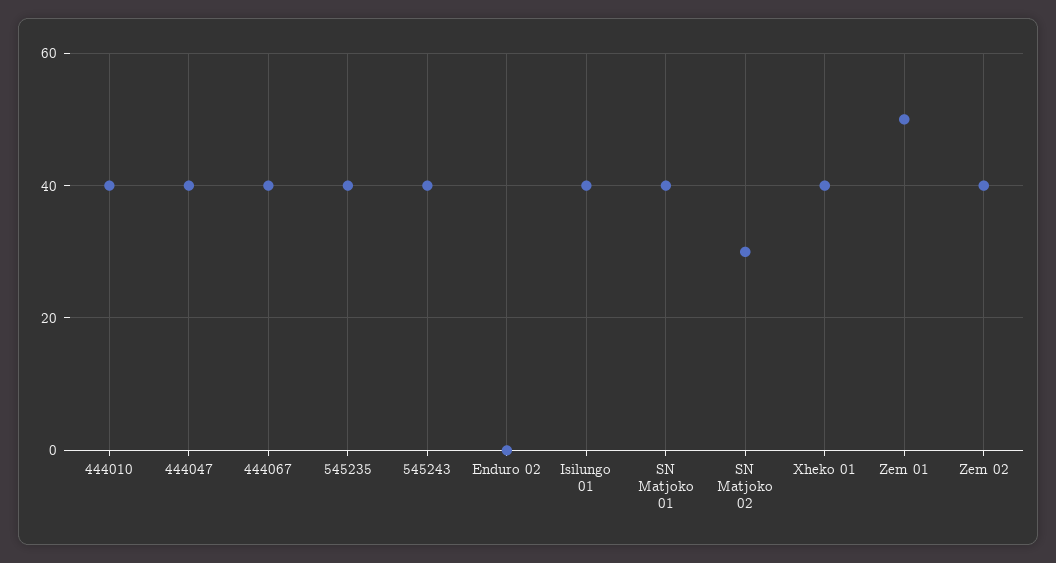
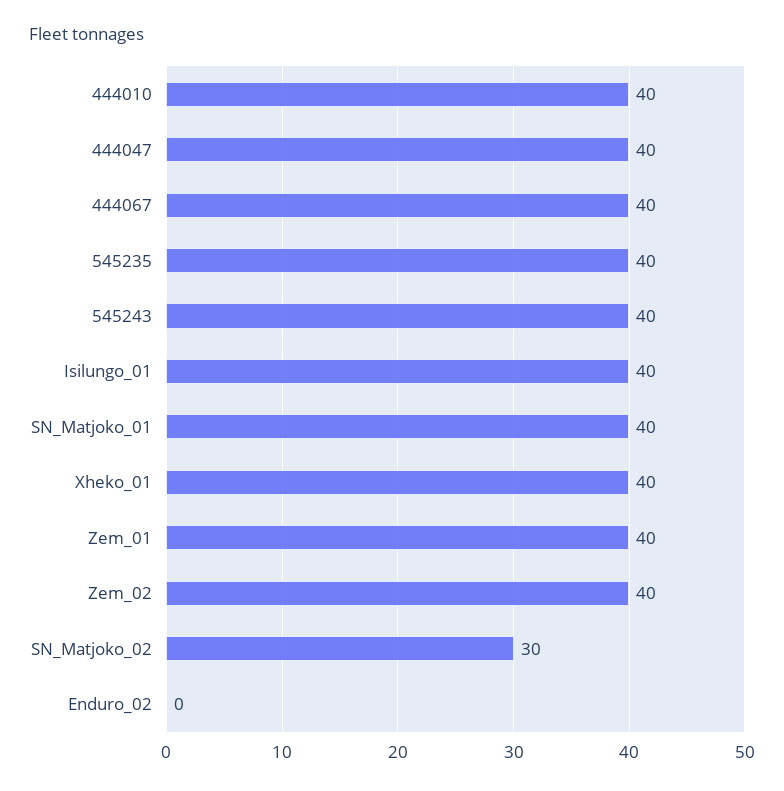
Zem 01: 50 -> 40

